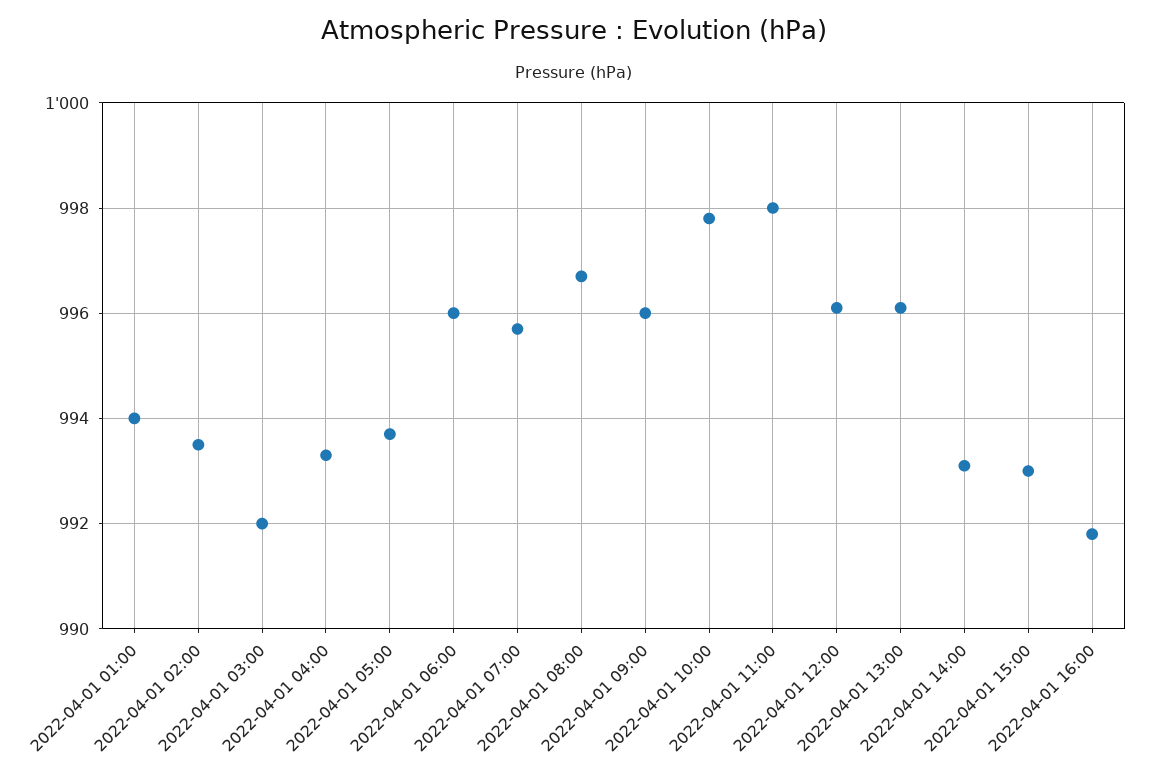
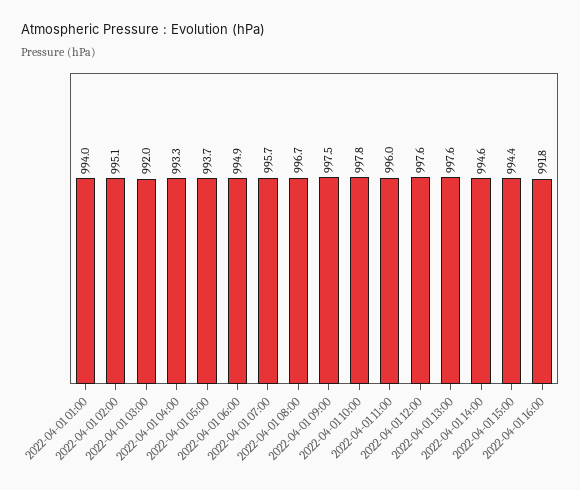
2022-04-01 02:00: 993.5 -> 995.1
2022-04-01 06:00: 996 -> 994.9
2022-04-01 09:00: 996 -> 997.5
2022-04-01 11:00: 998 -> 996
2022-04-01 12:00: 996 -> 997.6
2022-04-01 13:00: 996 -> 997.6
2022-04-01 14:00: 993 -> 994.6
2022-04-01 15:00: 993 -> 994.4

